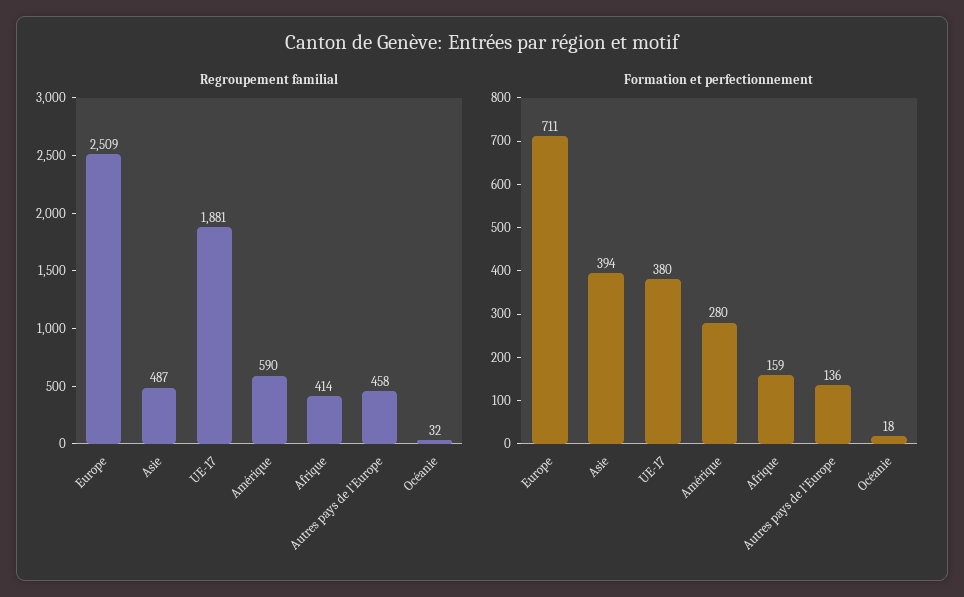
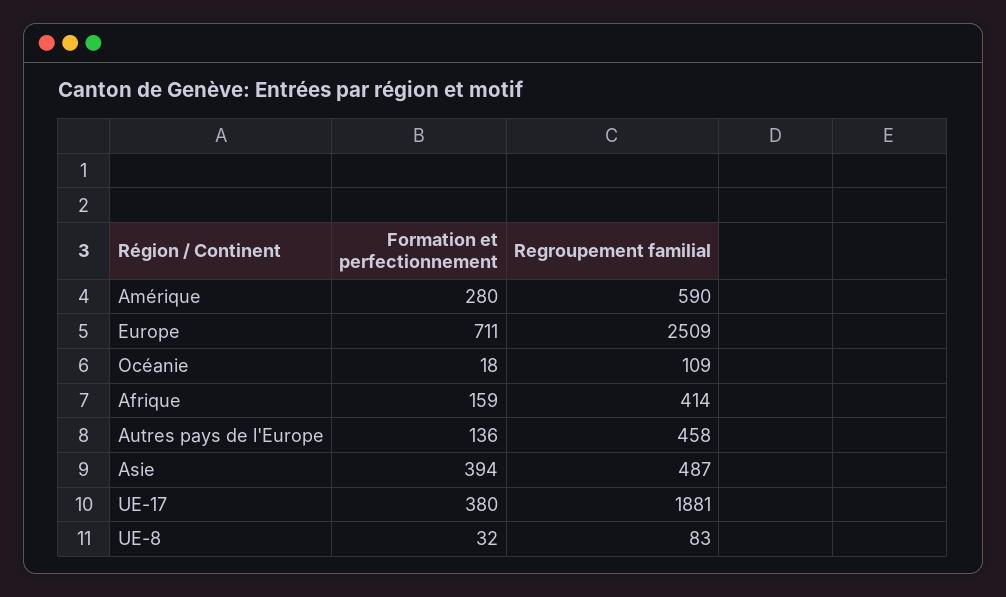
Regroupement familial, Océanie: 32 -> 109
Formation et perfectionnement, UE-8: none -> 32
Regroupement familial, UE-8: none -> 83

